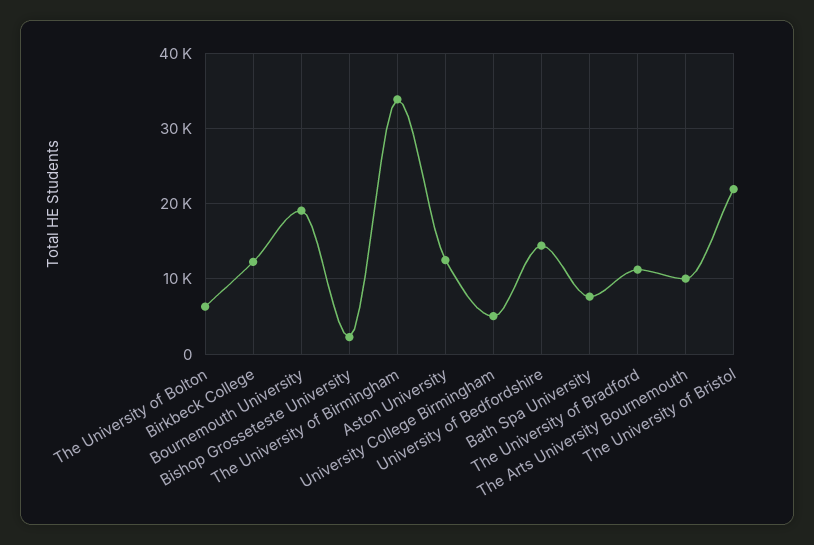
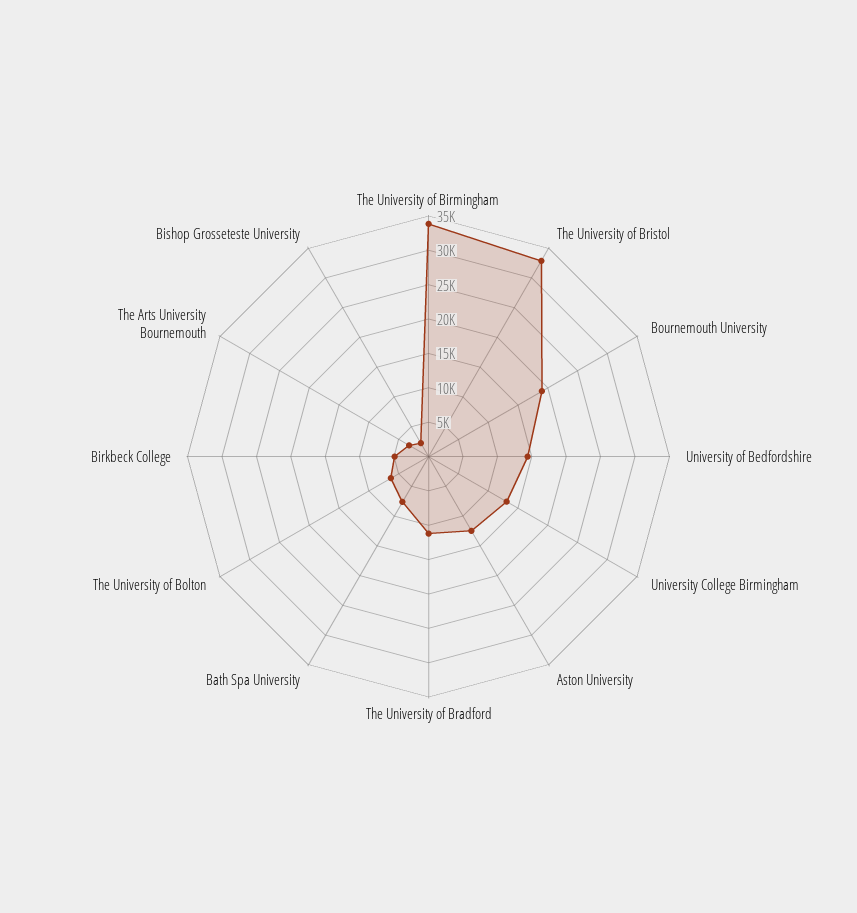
Birkbeck College: 12000 -> 5000
University College Birmingham: 5000 -> 12500
The Arts University Bournemouth: 10000 -> 2500
The University of Bristol: 22000 -> 32500

